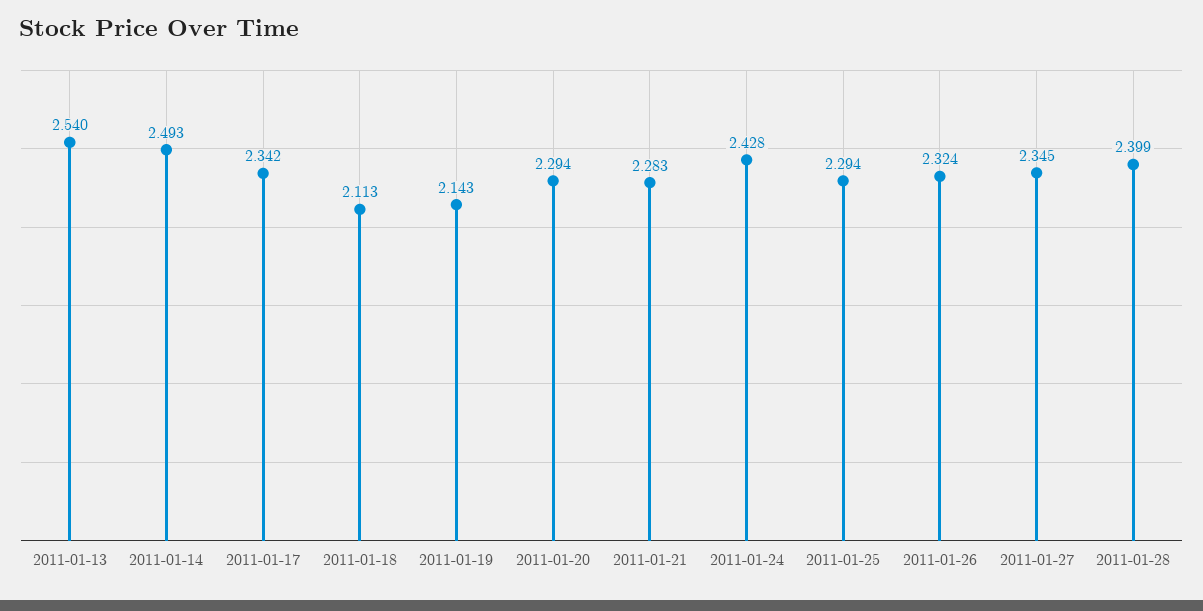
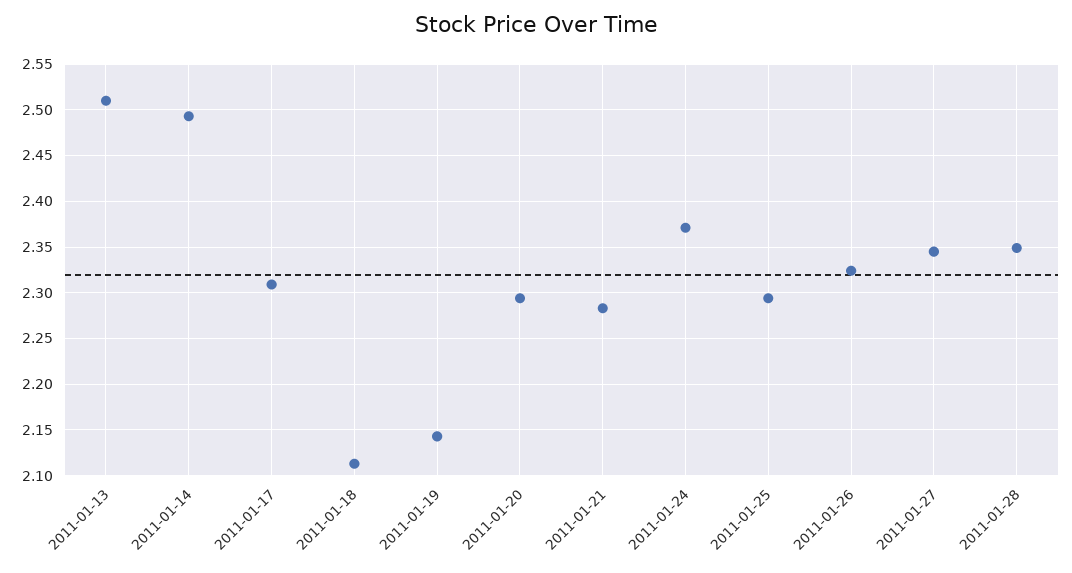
2011-01-13: 2.54 -> 2.51
2011-01-17: 2.342 -> 2.31
2011-01-24: 2.428 -> 2.37
2011-01-28: 2.399 -> 2.35

